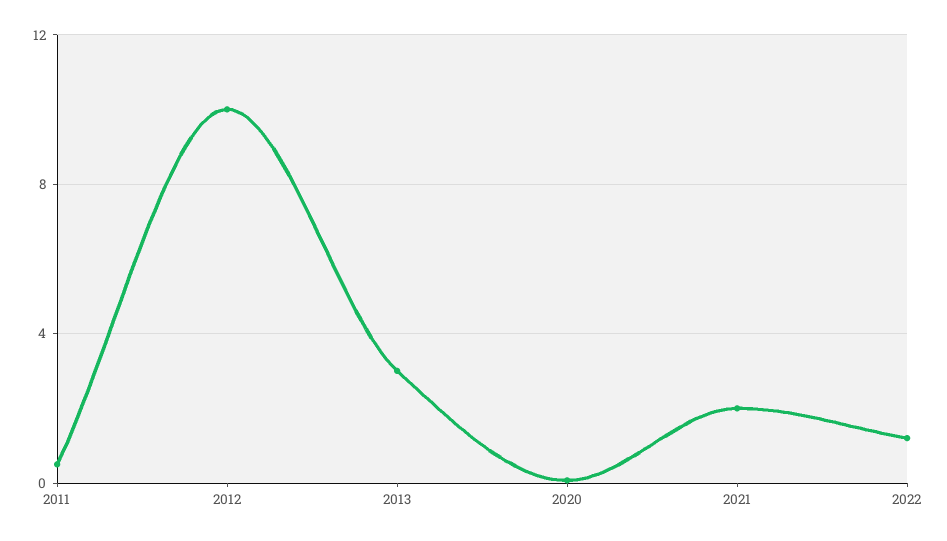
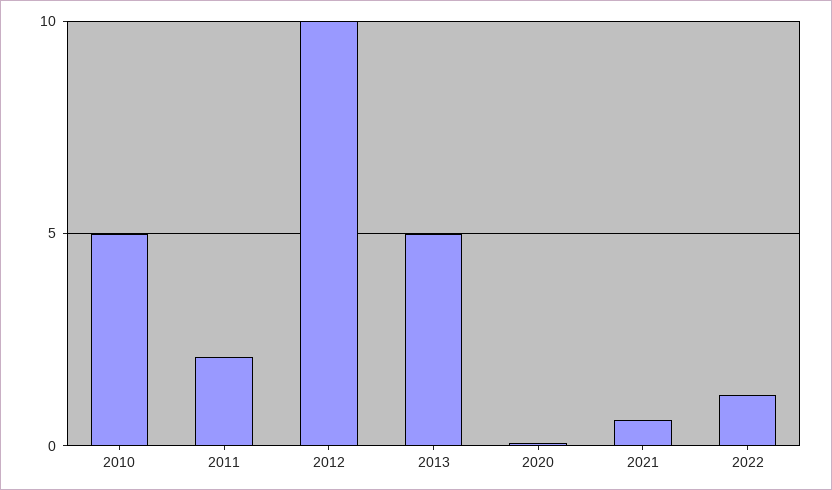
2011: 0.5 -> 2
2013: 3 -> 5
2021: 2 -> 0.5
2010: none -> 5

